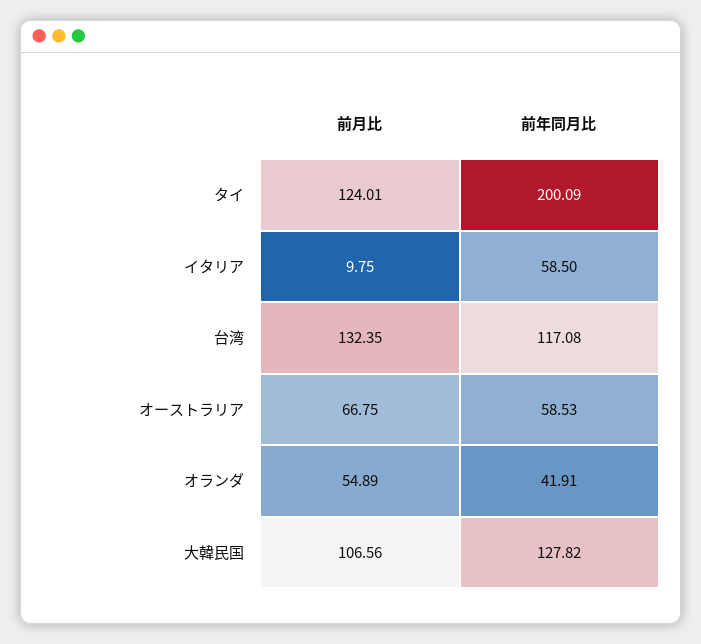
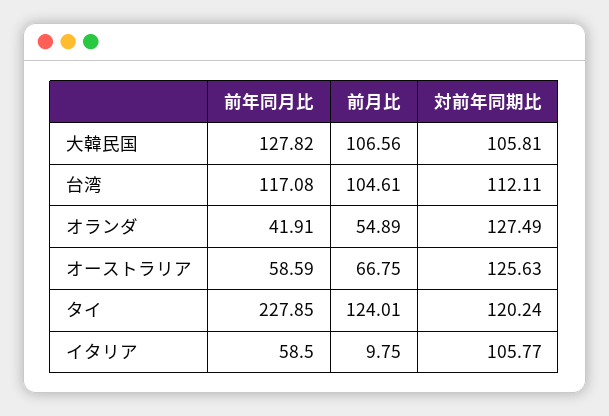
前年同月比, タイ: 200.09 -> 227.85
前月比, 台湾: 132.35 -> 104.61
前年同月比, オーストラリア: 58.53 -> 58.59
対前年同期比, 大韓民国: none -> 105.81
対前年同期比, 台湾: none -> 112.11
対前年同期比, オランダ: none -> 127.49
対前年同期比, オーストラリア: none -> 125.63
対前年同期比, タイ: none -> 120.24
対前年同期比, イタリア: none -> 105.77

